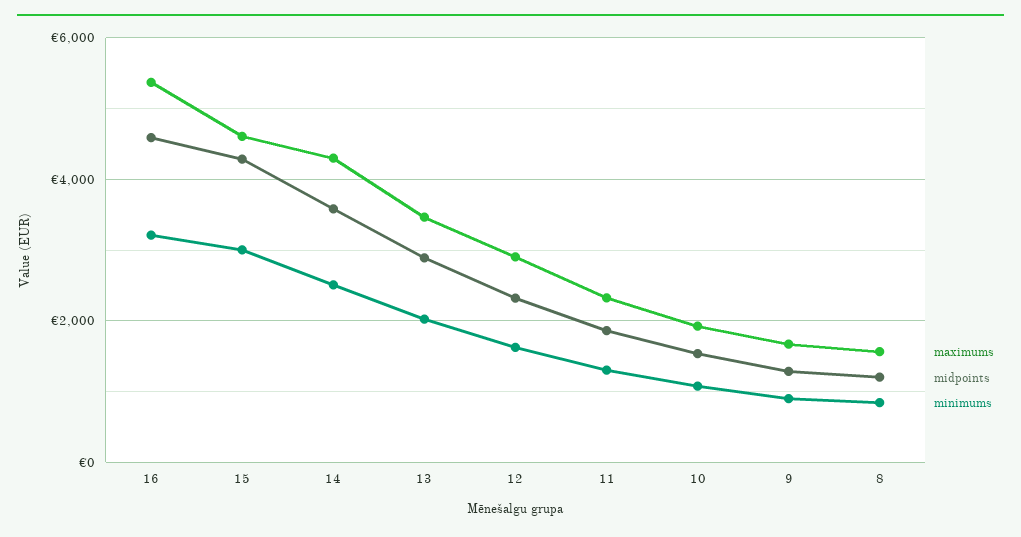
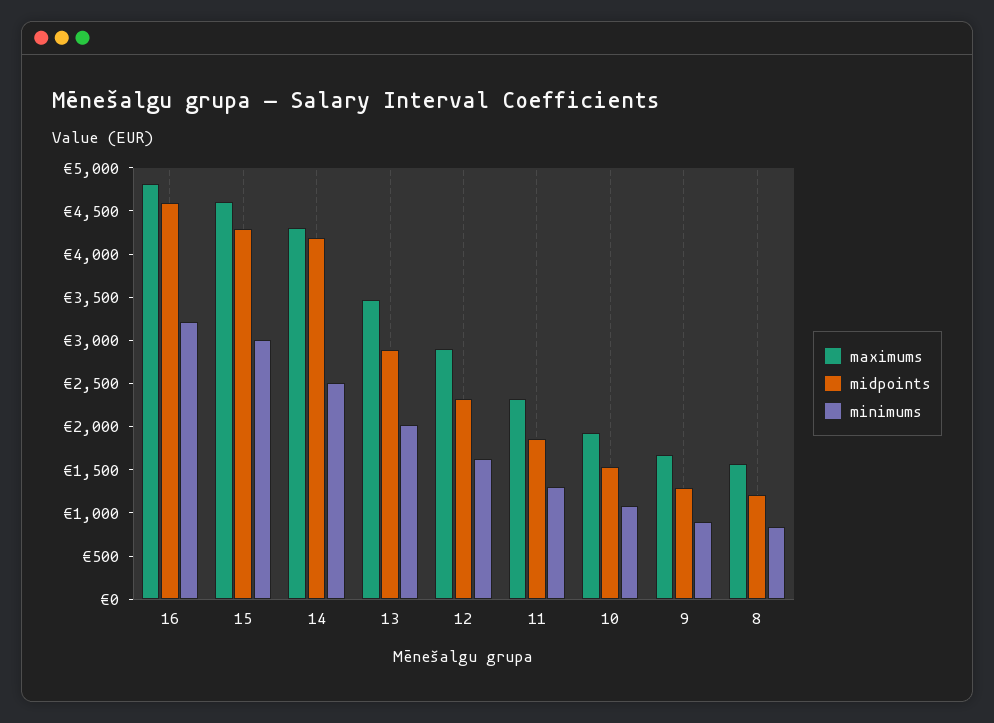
maximums, 16: 5400 -> 4800
midpoints, 14: 3600 -> 4200

